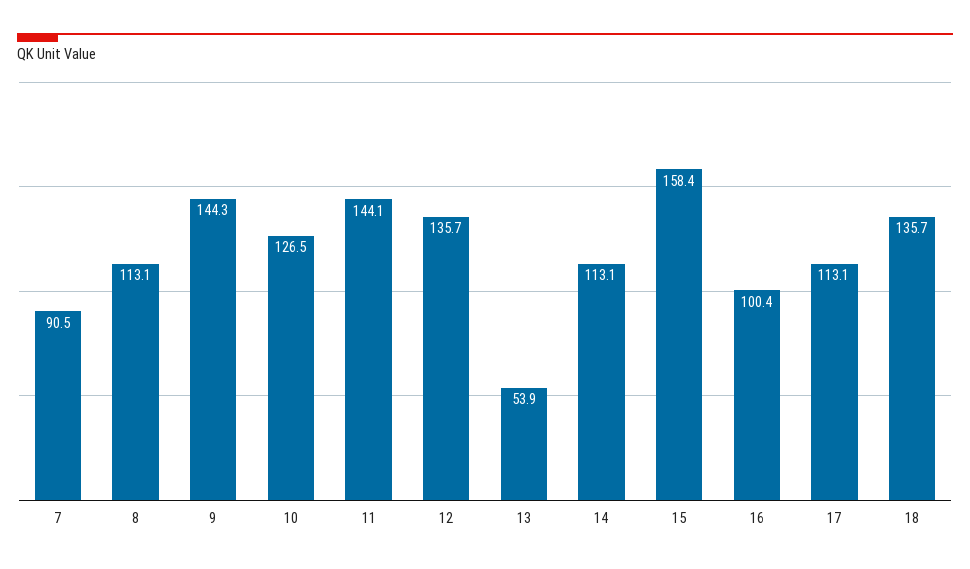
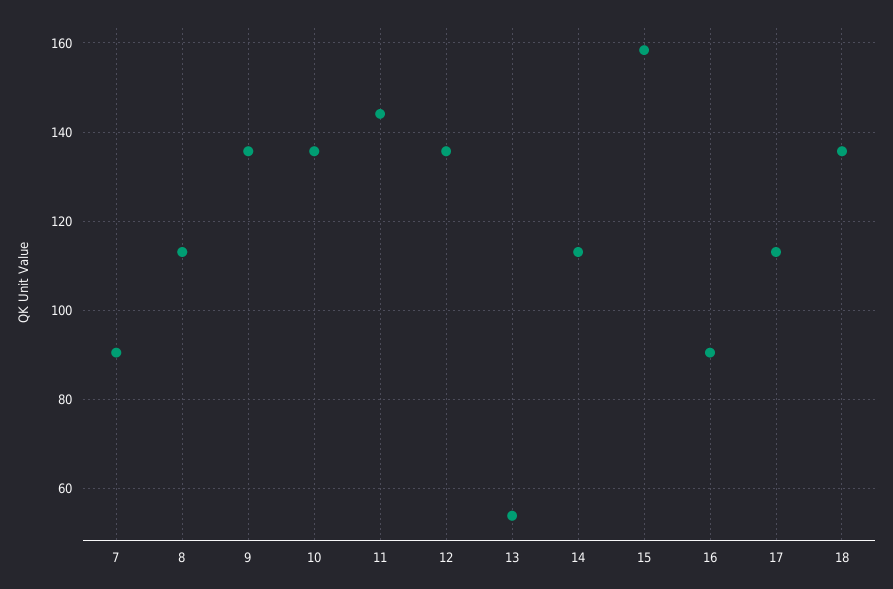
9: 144.3 -> 136
10: 126.5 -> 136
16: 100.4 -> 90

